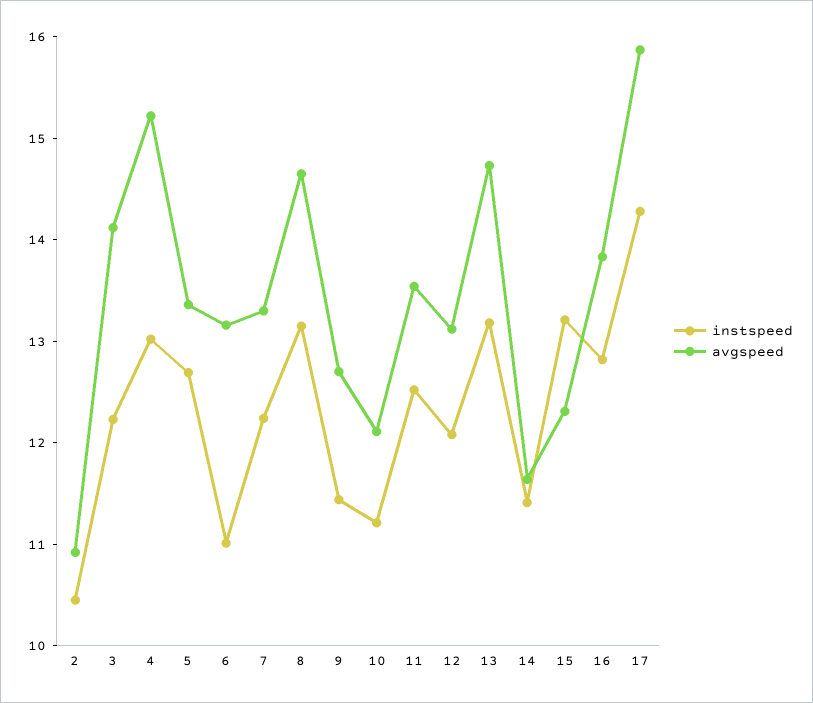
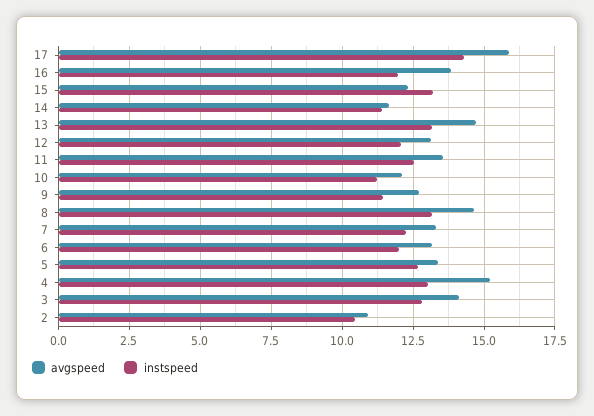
instspeed, 3: 12.2 -> 12.75
instspeed, 6: 11 -> 12
instspeed, 16: 12.8 -> 12

